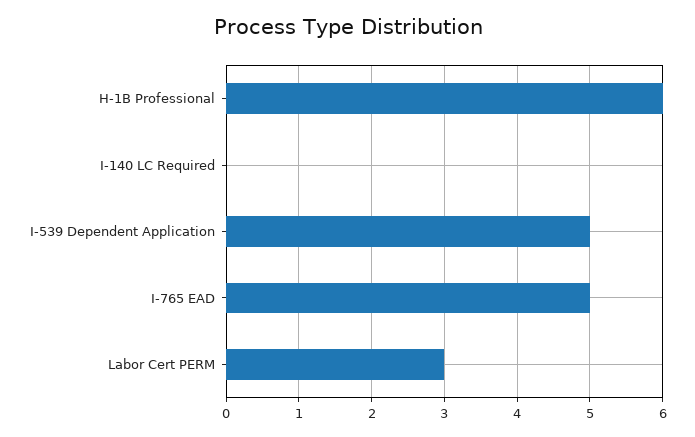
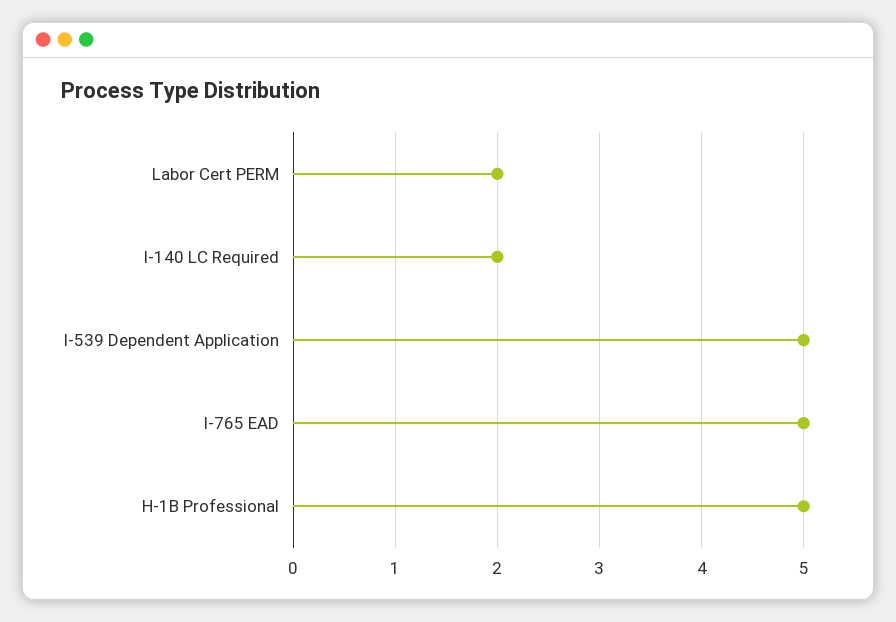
H-1B Professional: 6 -> 5
I-140 LC Required: 0 -> 2
Labor Cert PERM: 3 -> 2

